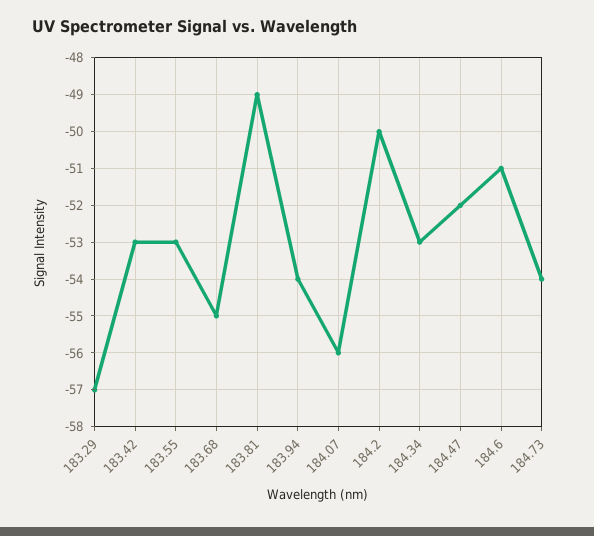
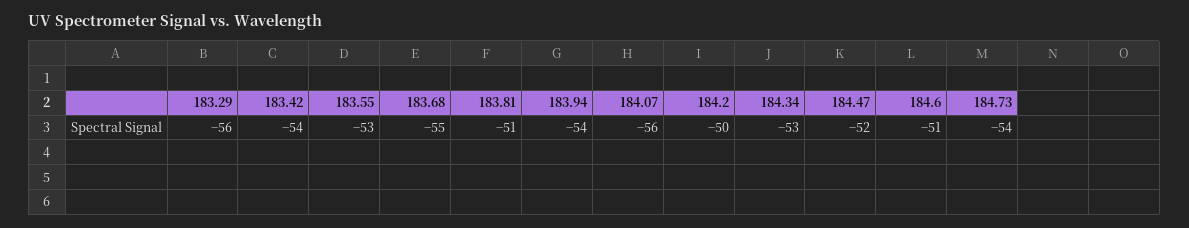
183.29: -57 -> -56
183.42: -53 -> -54
183.81: -49 -> -51

